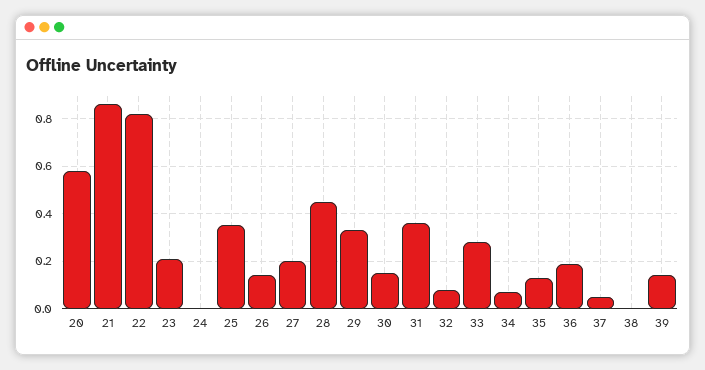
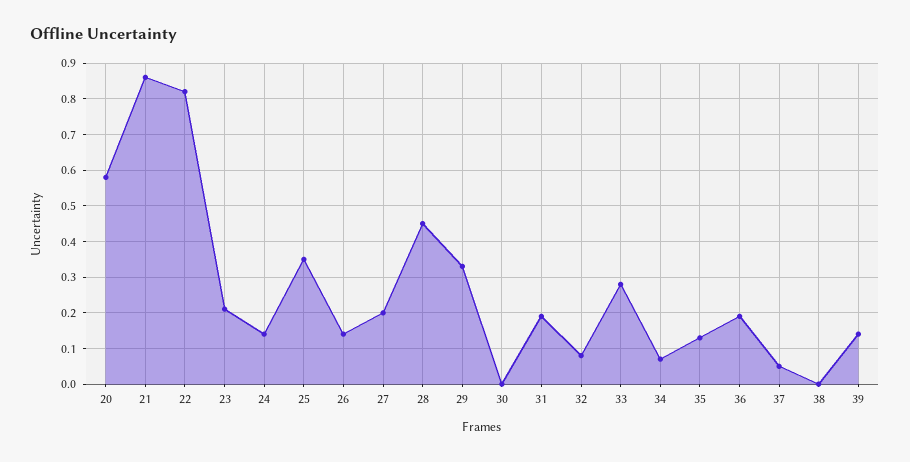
24: 0 -> 0.15
30: 0.15 -> 0
31: 0.35 -> 0.2

